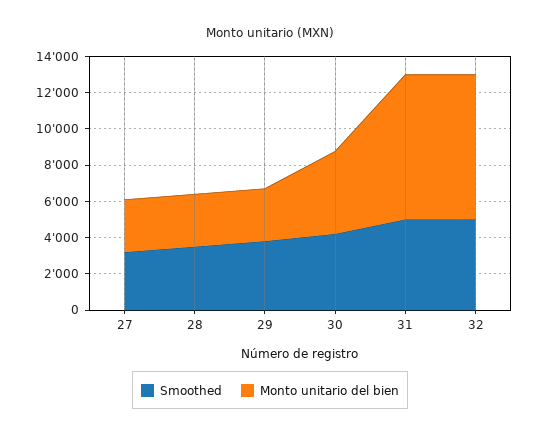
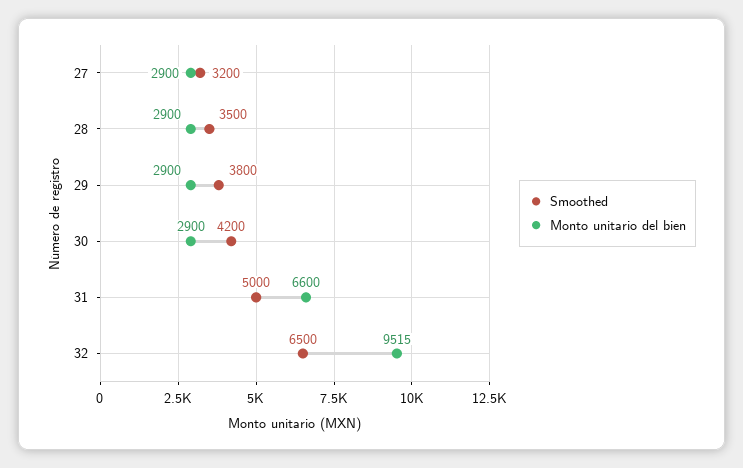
Monto unitario del bien, 30: 4500 -> 2900
Monto unitario del bien, 31: 8000 -> 6600
Smoothed, 32: 5000 -> 6500
Monto unitario del bien, 32: 8000 -> 9515

